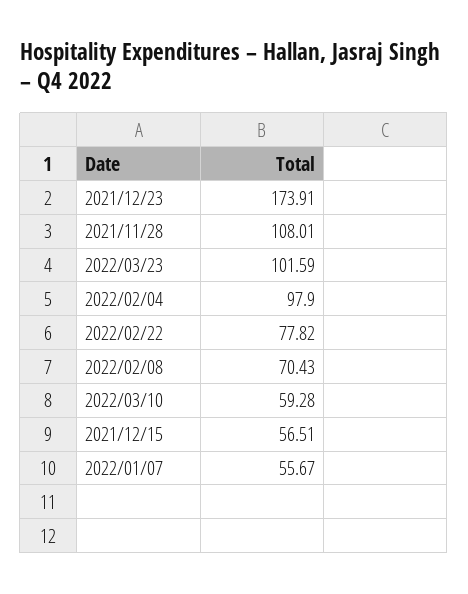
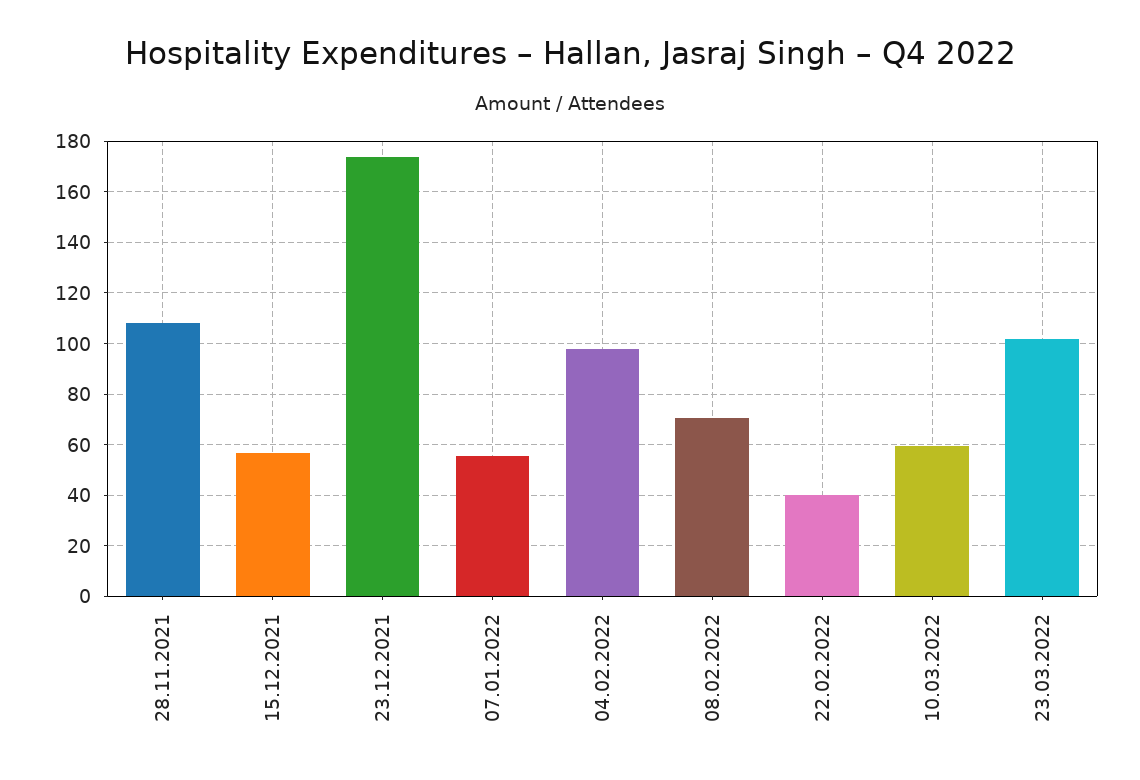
2022/02/22: 77.82 -> 40

